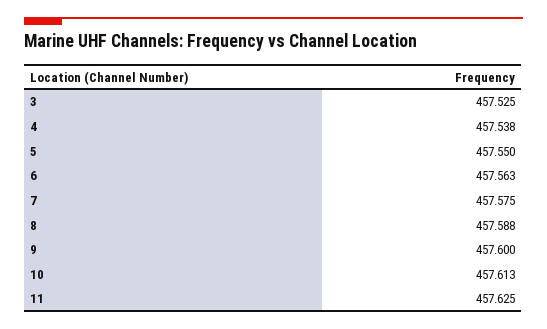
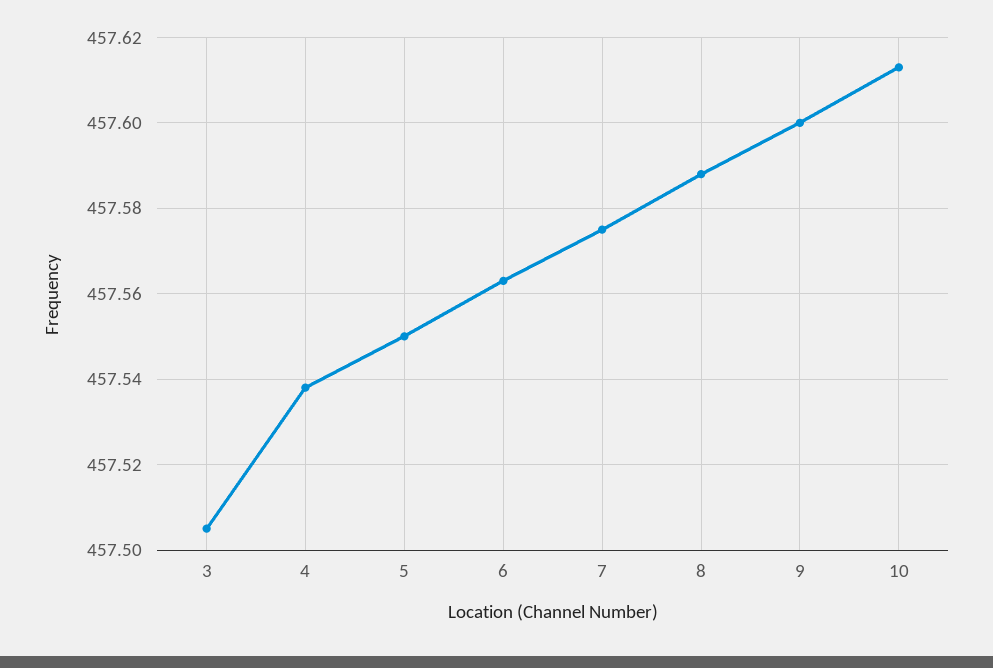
3: 457.525 -> 457.505
11: 457.625 -> none

